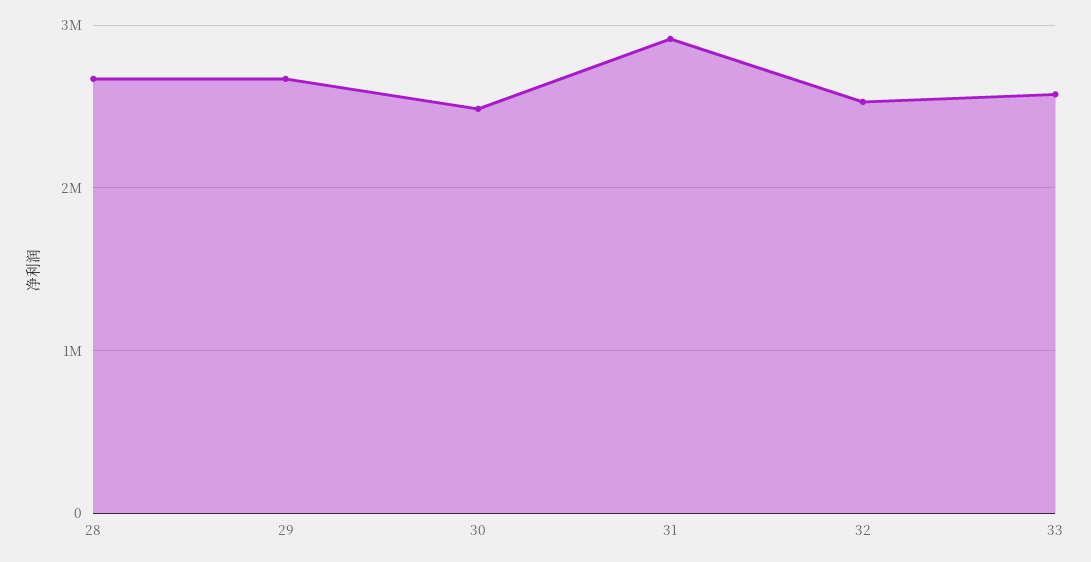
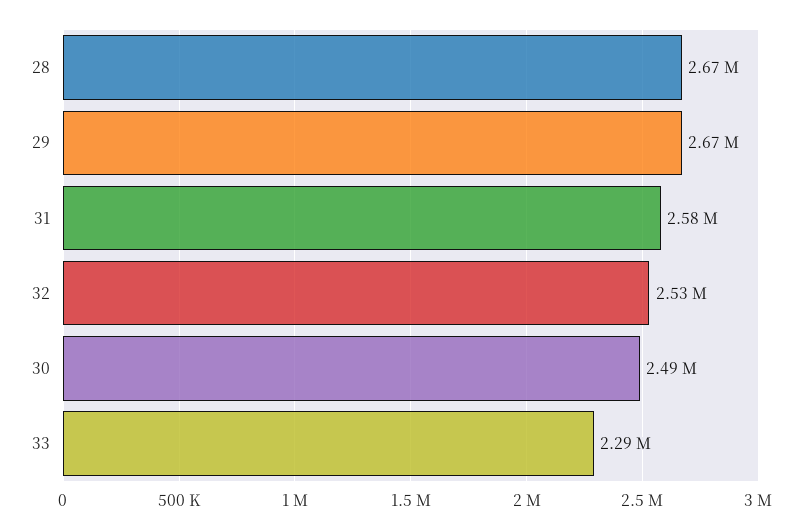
31: 2900000 -> 2580000
33: 2600000 -> 2290000

